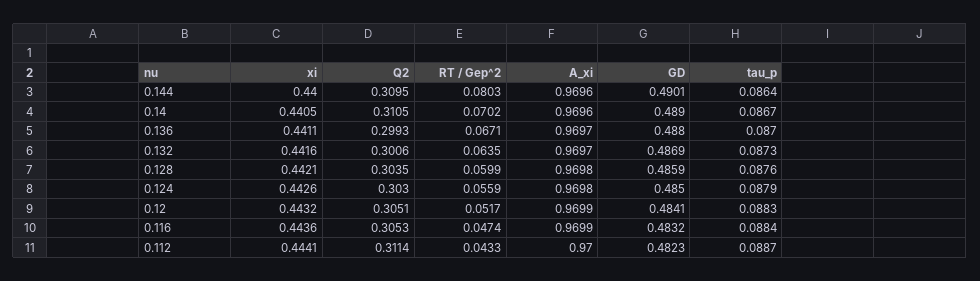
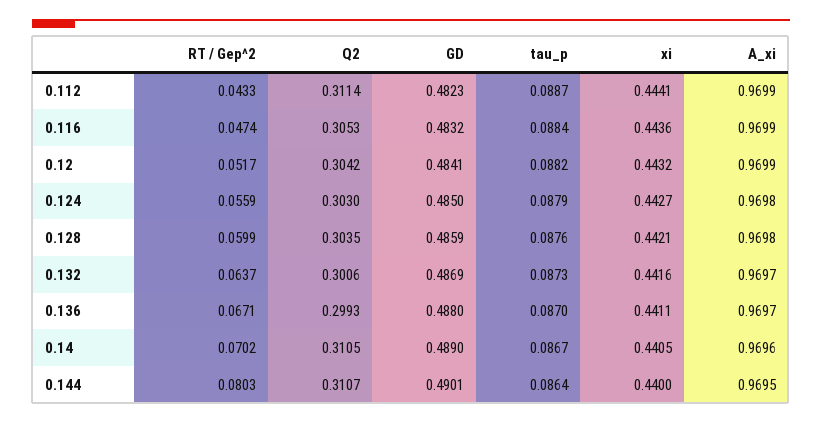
Q2, 0.144: 0.3095 -> 0.3107
A_xi, 0.144: 0.9696 -> 0.9695
RT / Gep^2, 0.132: 0.0635 -> 0.0637
xi, 0.124: 0.4426 -> 0.4427
Q2, 0.12: 0.3051 -> 0.3042
tau_p, 0.12: 0.0883 -> 0.0882
A_xi, 0.112: 0.97 -> 0.9699

